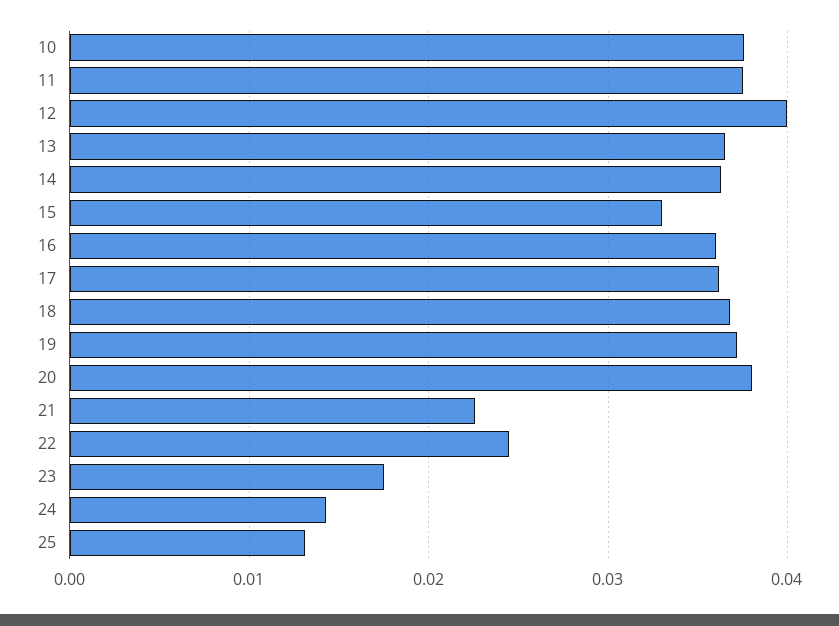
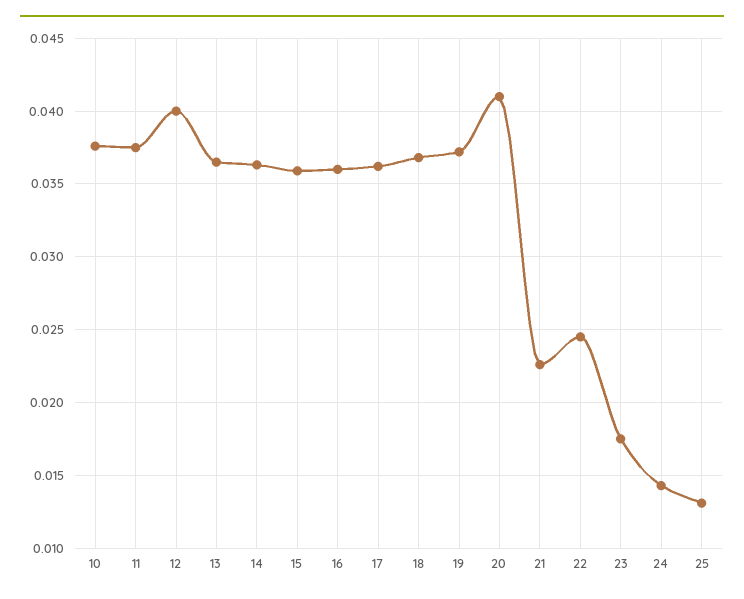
15: 0.033 -> 0.036
20: 0.038 -> 0.041

